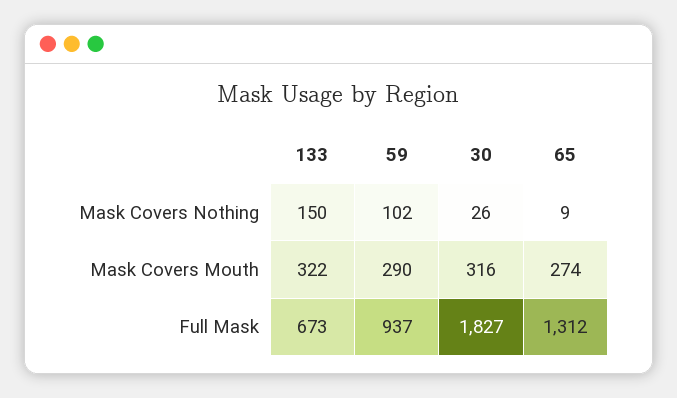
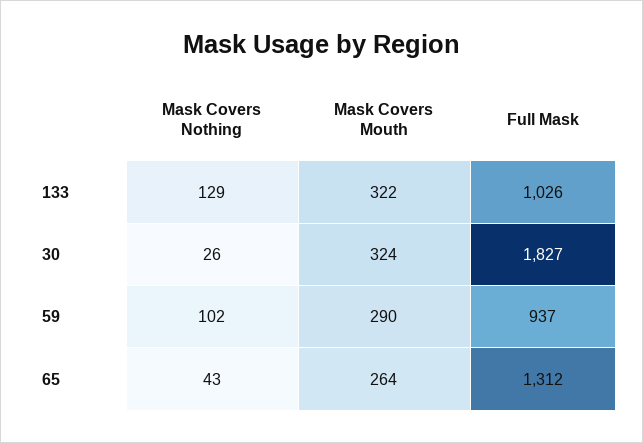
133, Mask Covers Nothing: 150 -> 129
65, Mask Covers Nothing: 9 -> 43
30, Mask Covers Mouth: 316 -> 324
65, Mask Covers Mouth: 274 -> 264
133, Full Mask: 673 -> 1026

